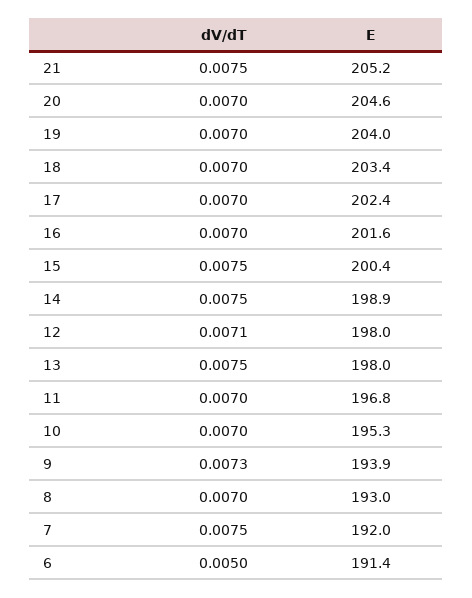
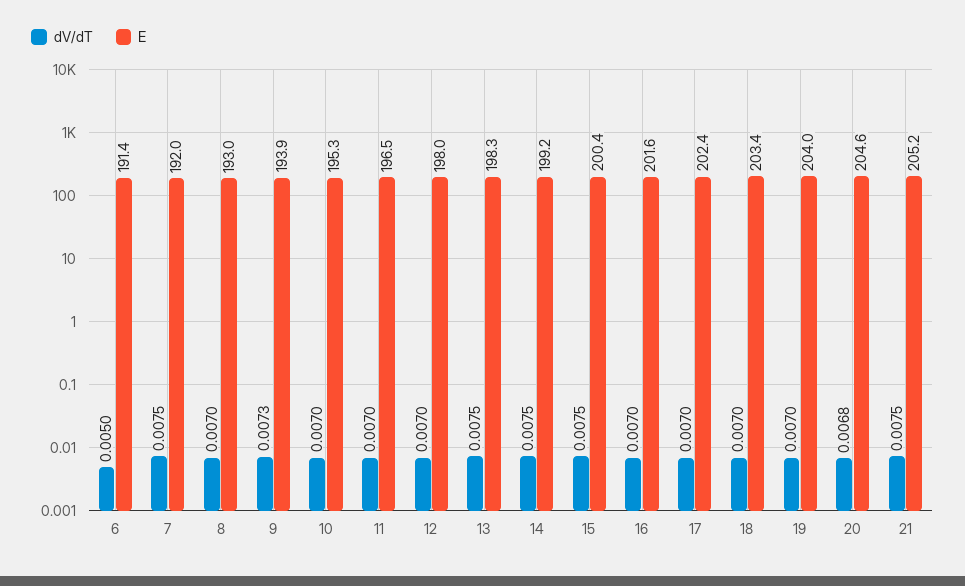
dV/dT, 20: 0.007 -> 0.0068
E, 14: 198.9 -> 199.2
dV/dT, 12: 0.0071 -> 0.007
E, 13: 198 -> 198.3
E, 11: 196.8 -> 196.5

